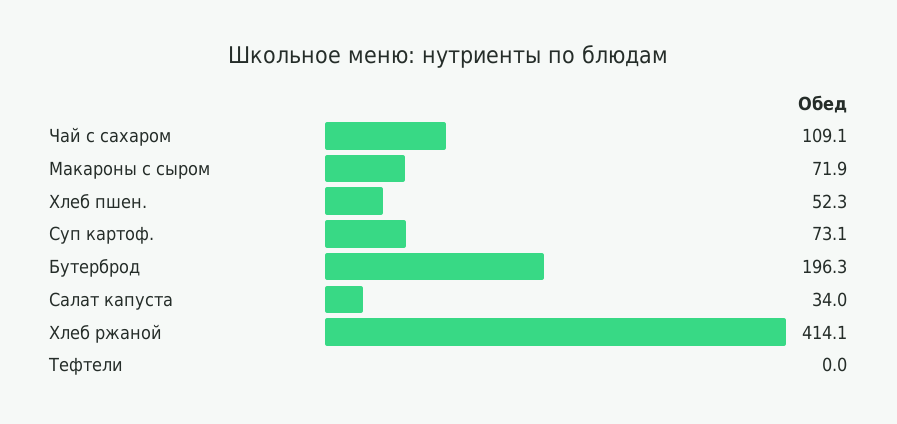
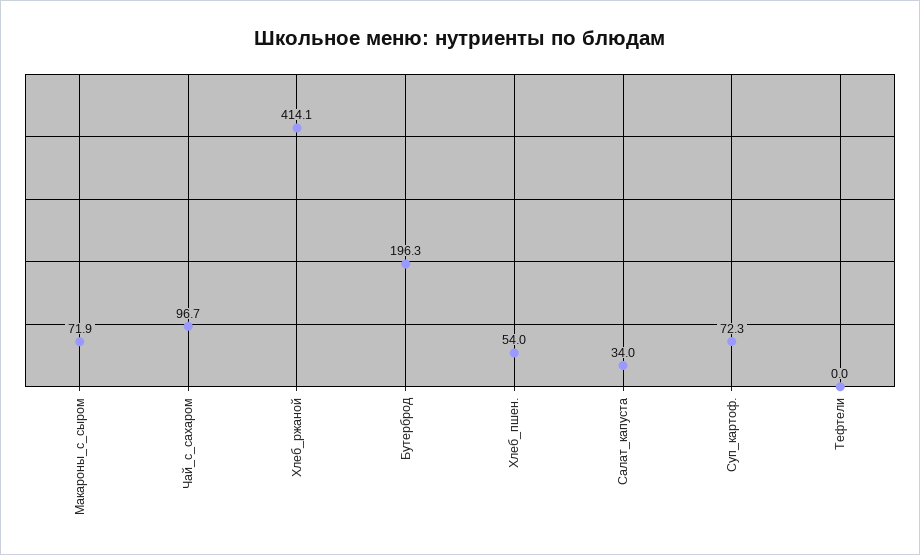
Чай с сахаром: 109.1 -> 96.7
Хлеб пшен.: 52.3 -> 54
Суп картоф.: 73.1 -> 72.3

